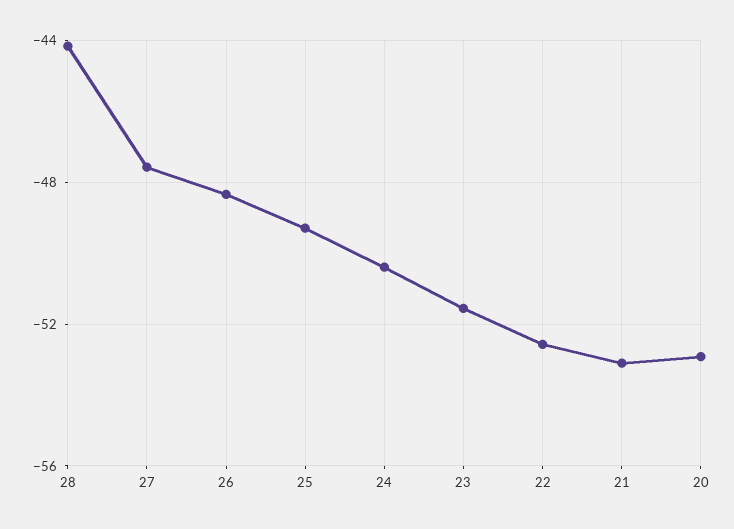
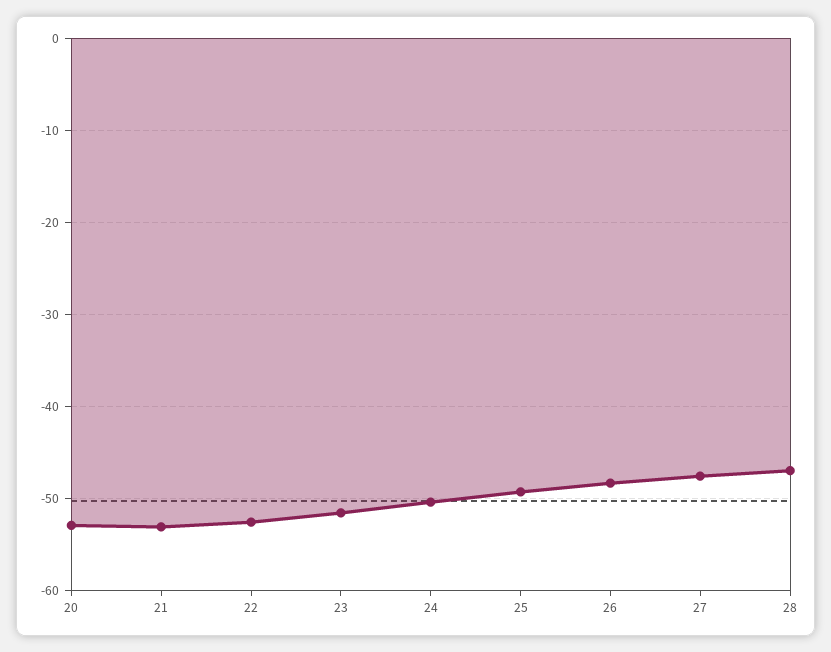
28: -44 -> -47

